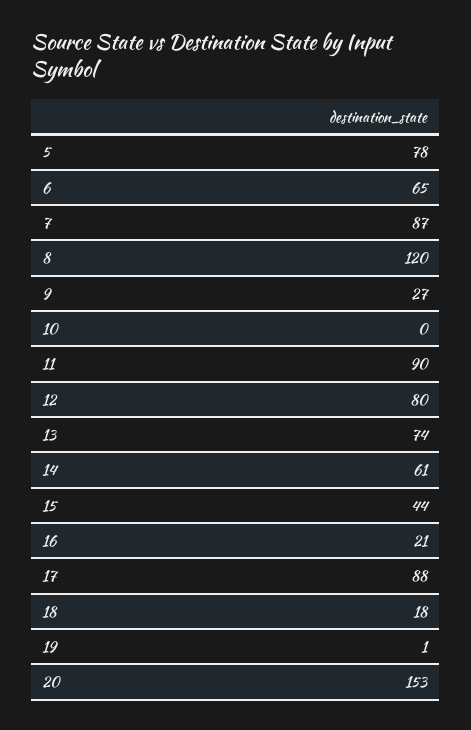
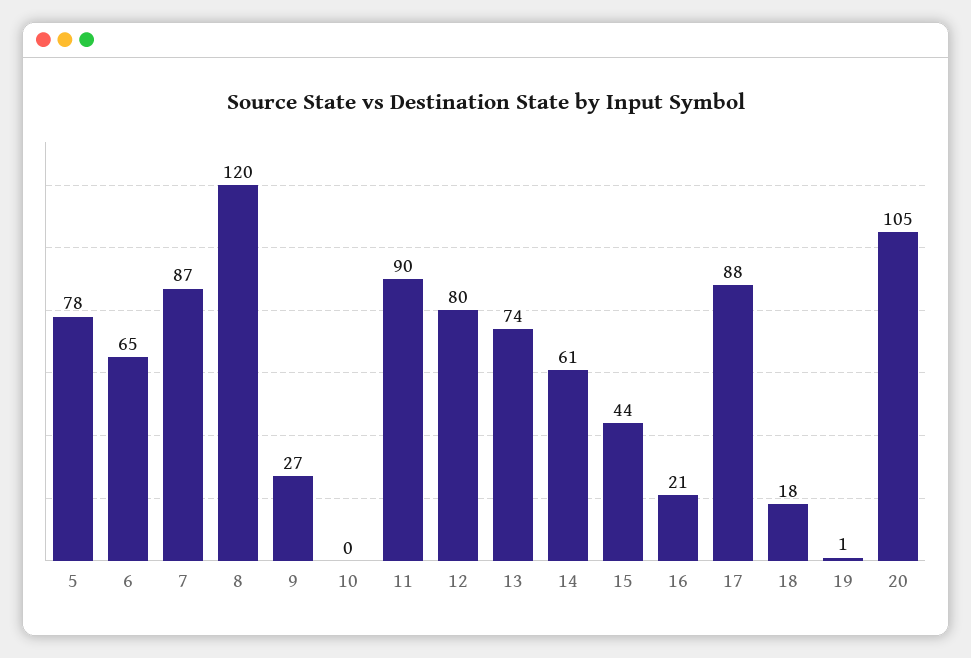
20: 153 -> 105

